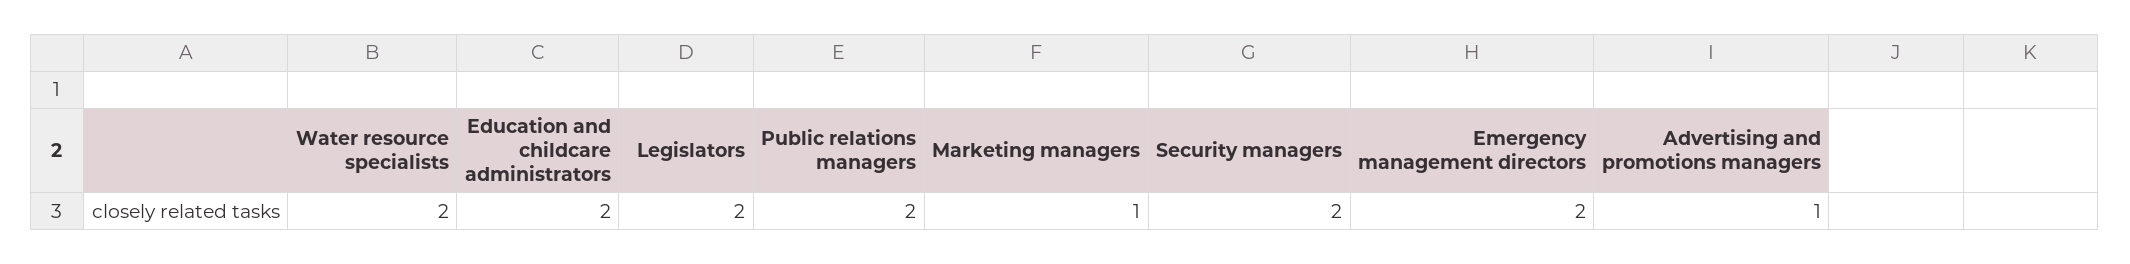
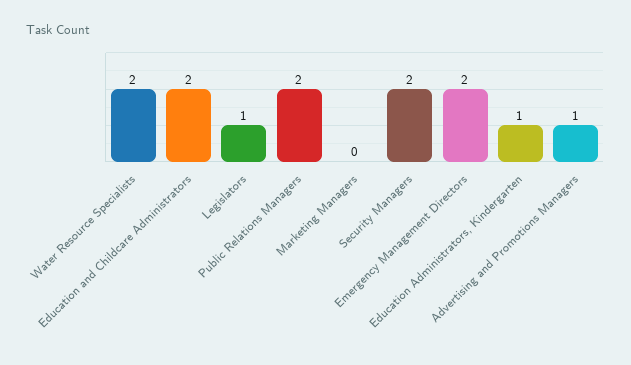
Legislators: 2 -> 1
Marketing managers: 1 -> 0
Education Administrators, Kindergarten: none -> 1

